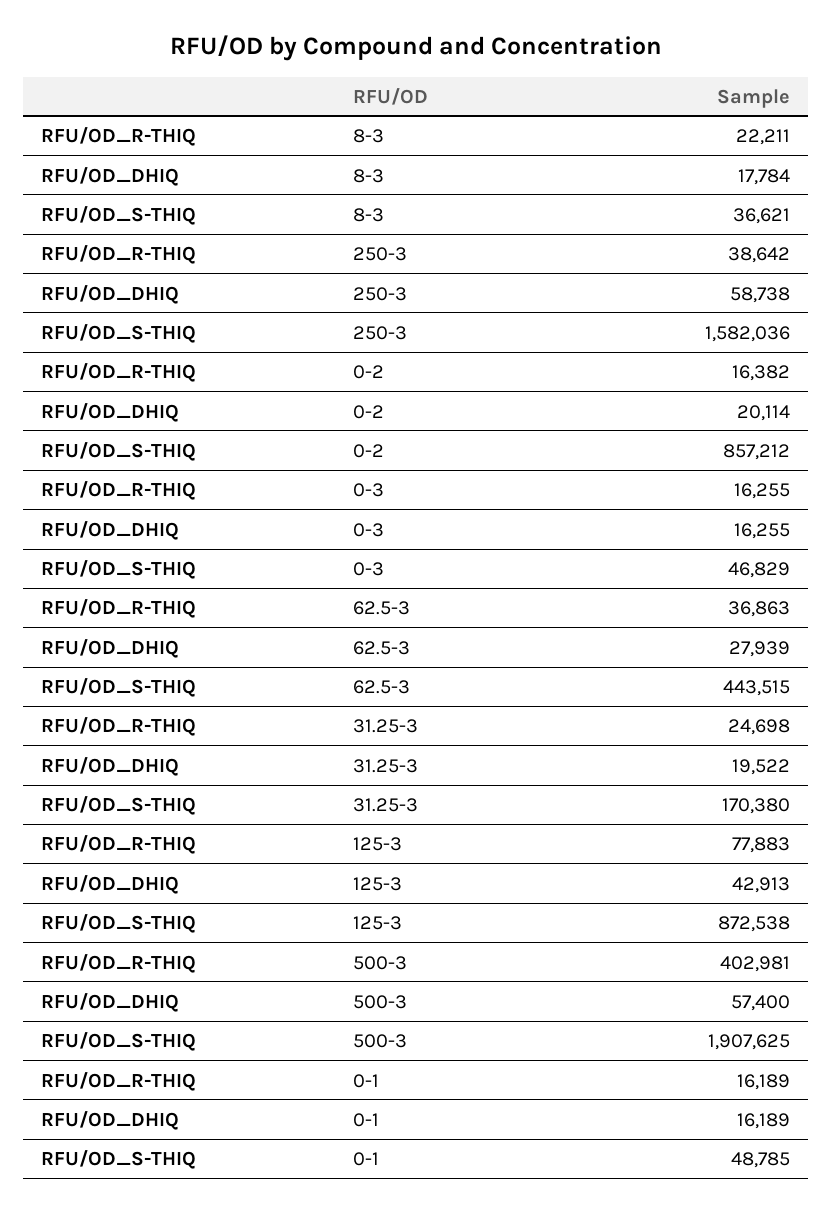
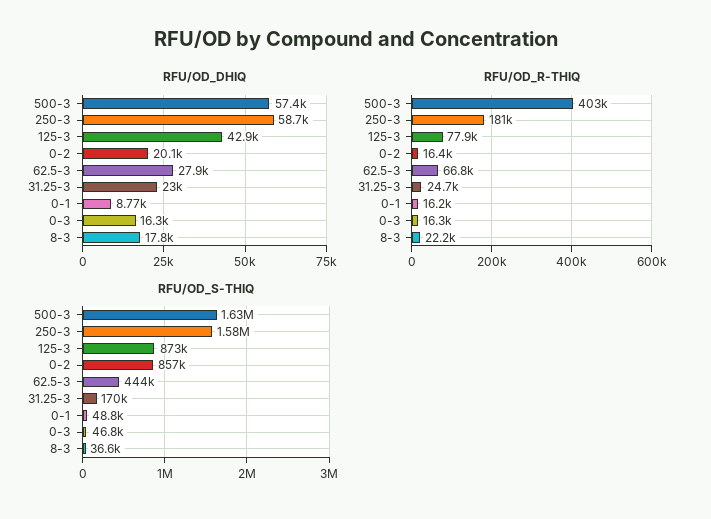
RFU/OD_R-THIQ, 250-3: 38642 -> 181000
RFU/OD_R-THIQ, 62.5-3: 36863 -> 66800
RFU/OD_DHIQ, 31.25-3: 19522 -> 23000
RFU/OD_S-THIQ, 500-3: 1907625 -> 1630000
RFU/OD_DHIQ, 0-1: 16189 -> 8770

